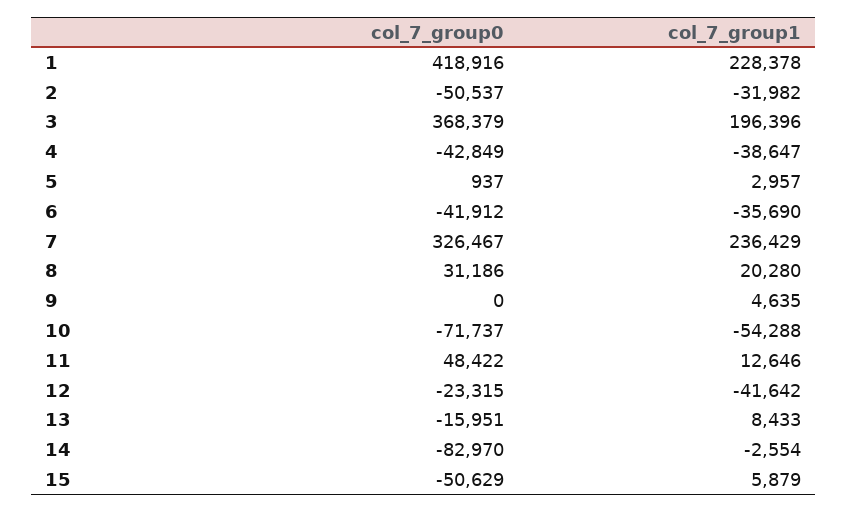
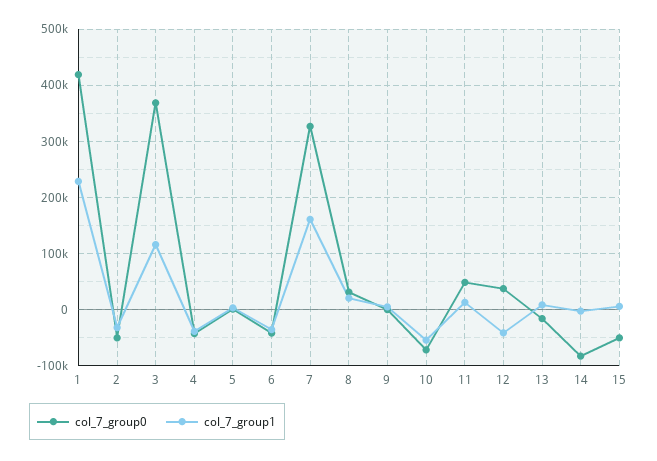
col_7_group1, 3: 196396 -> 120000
col_7_group1, 7: 236429 -> 160000
col_7_group0, 12: -23315 -> 40000

